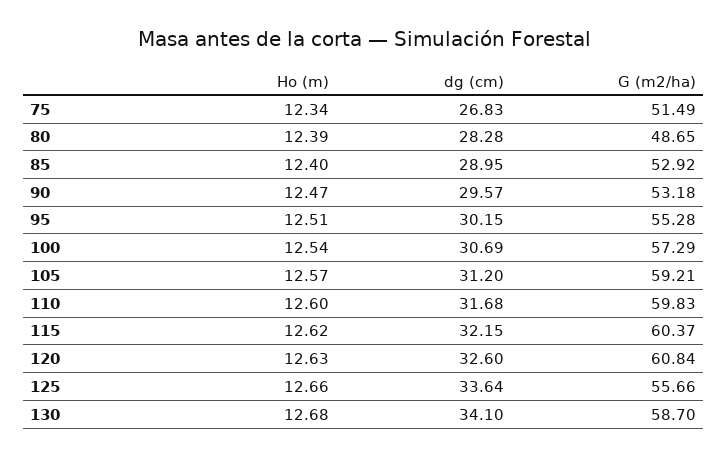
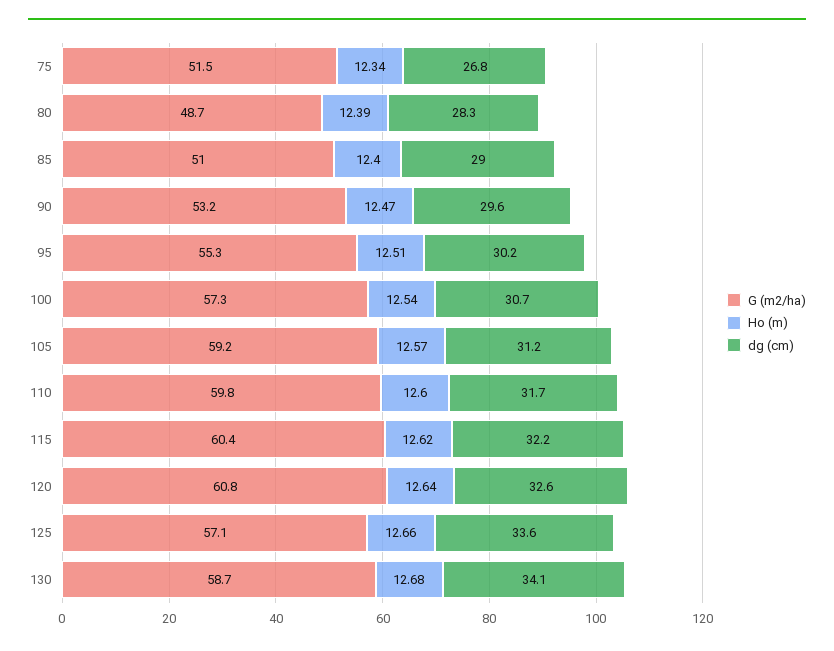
G (m2/ha), 85: 52.92 -> 51
Ho (m), 120: 12.63 -> 12.64
G (m2/ha), 125: 55.66 -> 57.1

